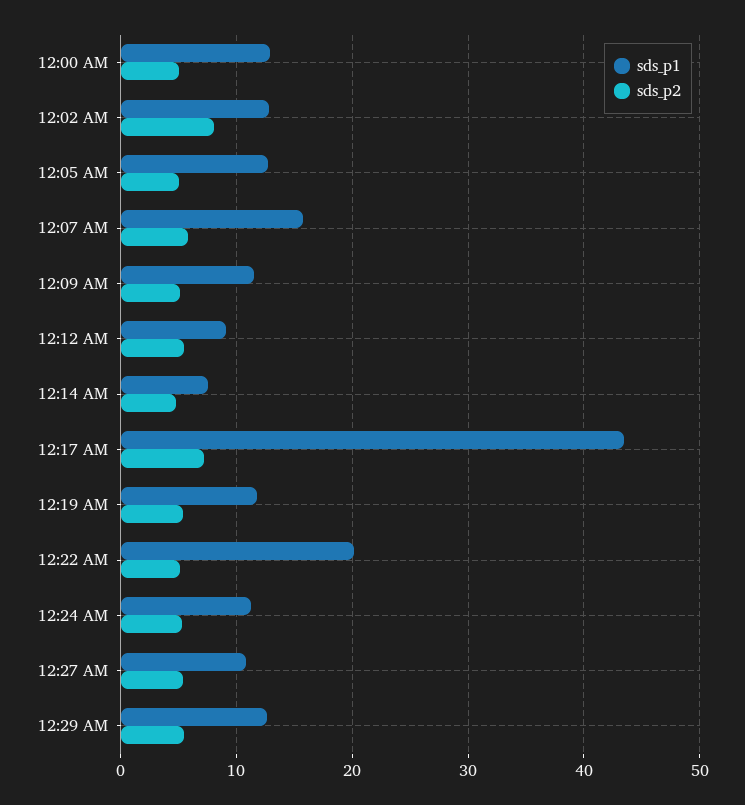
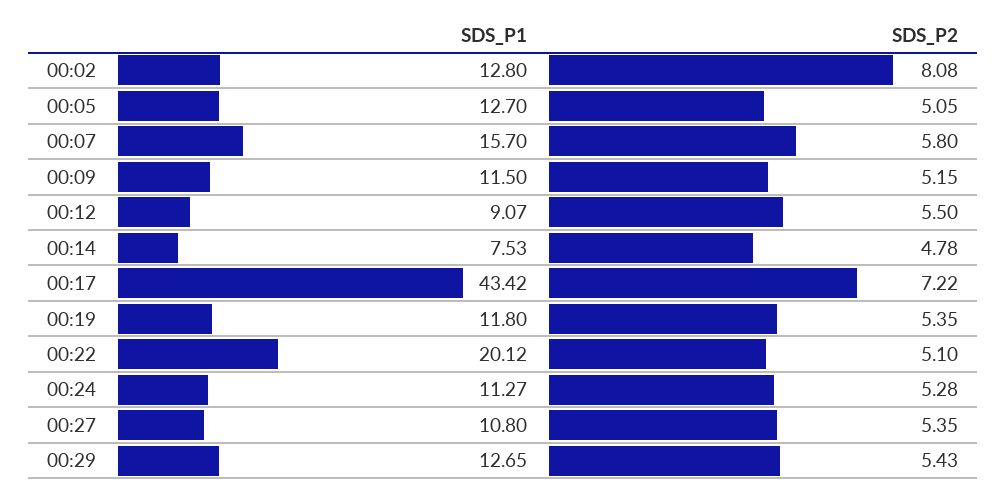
sds_p1, 12:00 AM: 13 -> none
sds_p2, 12:00 AM: 5 -> none

